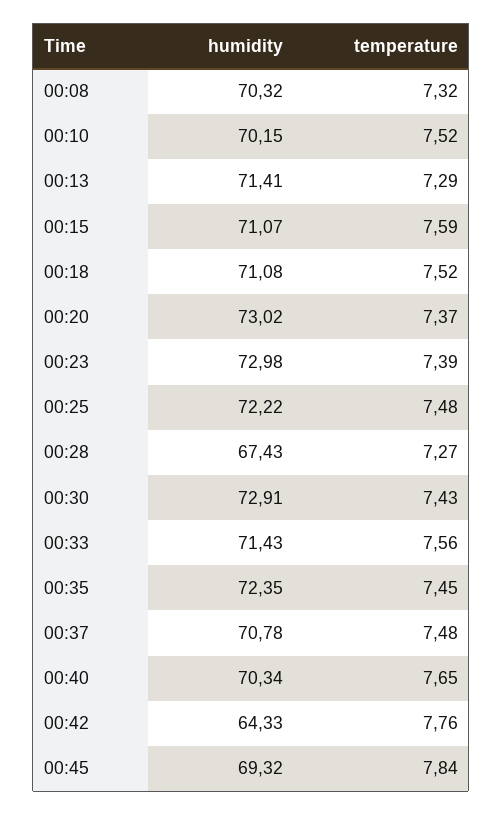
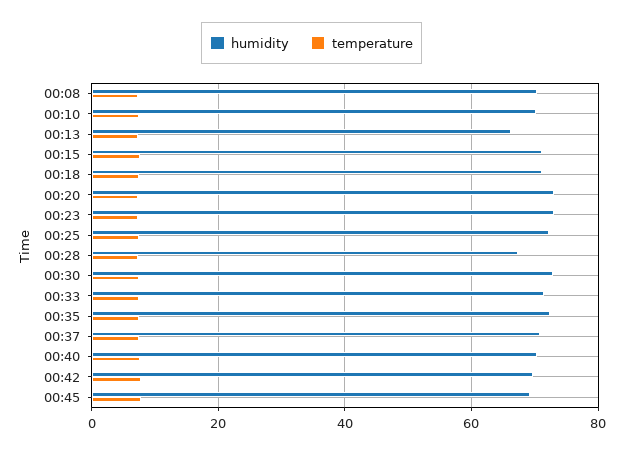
humidity, 00:13: 71.41 -> 66
humidity, 00:42: 64.33 -> 70

